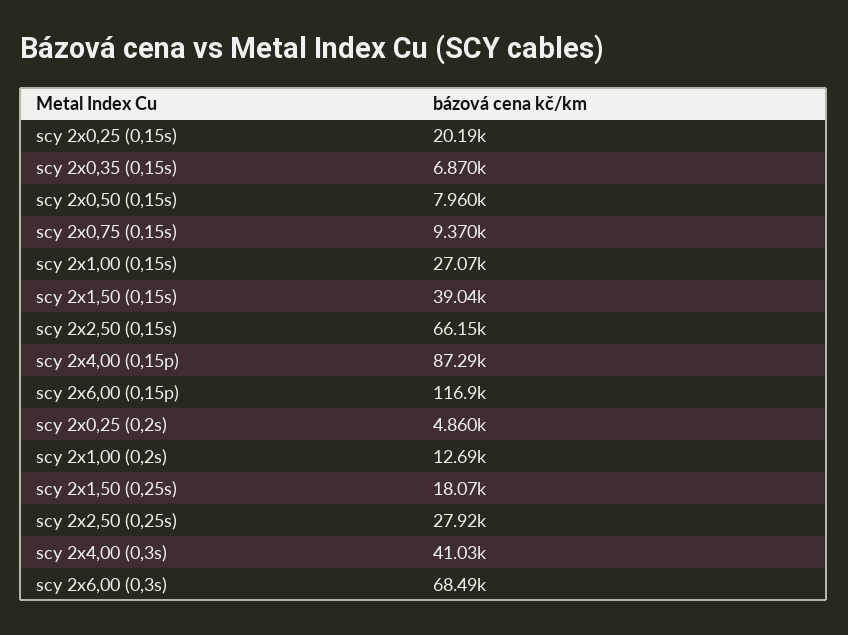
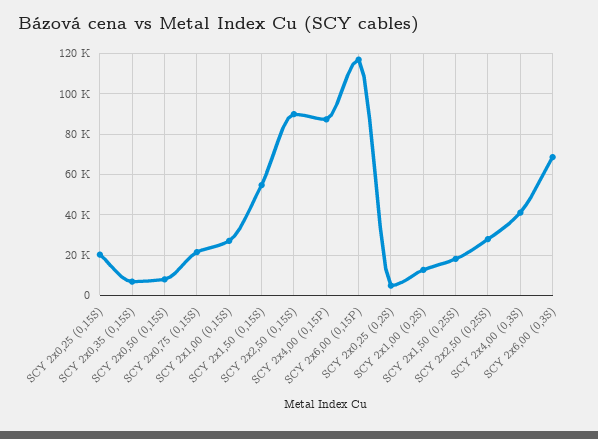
scy 2x0,75 (0,15s): 9370 -> 20000
scy 2x1,50 (0,15s): 39040 -> 55000
scy 2x2,50 (0,15s): 66150 -> 90000

